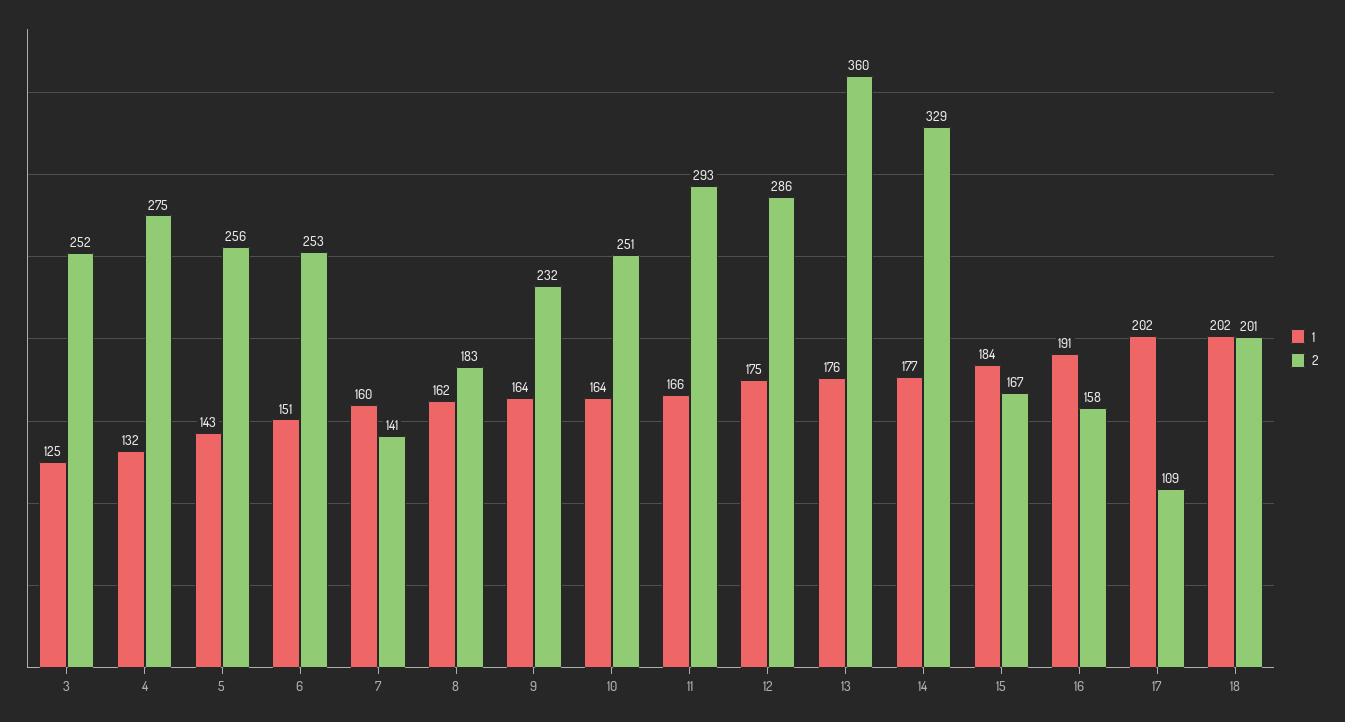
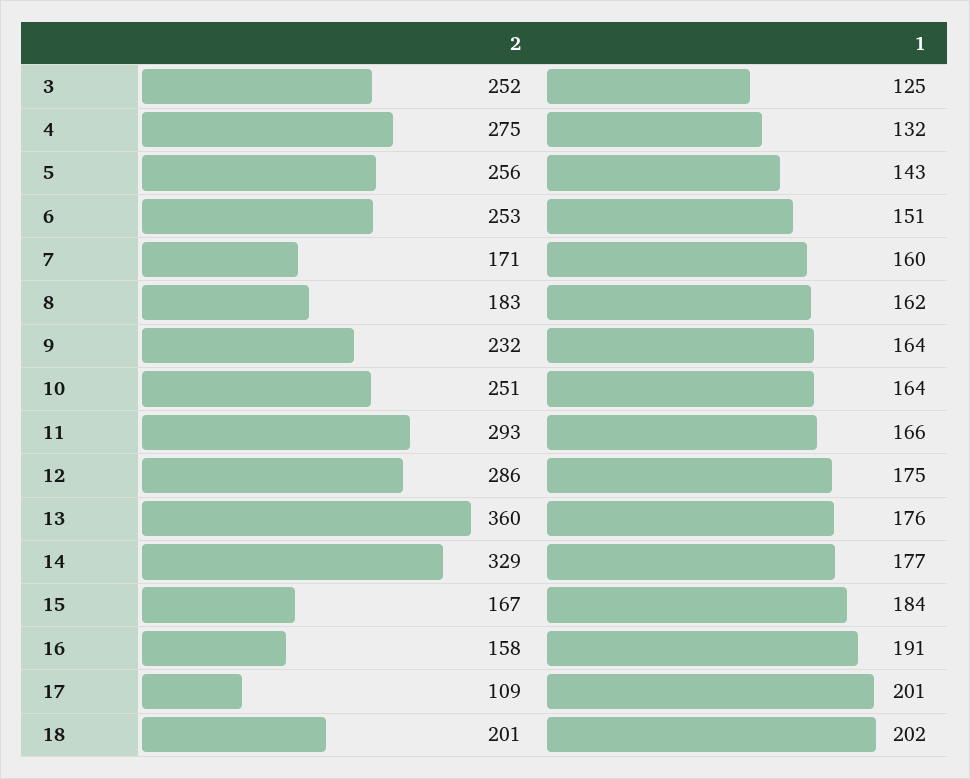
2, 7: 141 -> 171
1, 17: 202 -> 201

